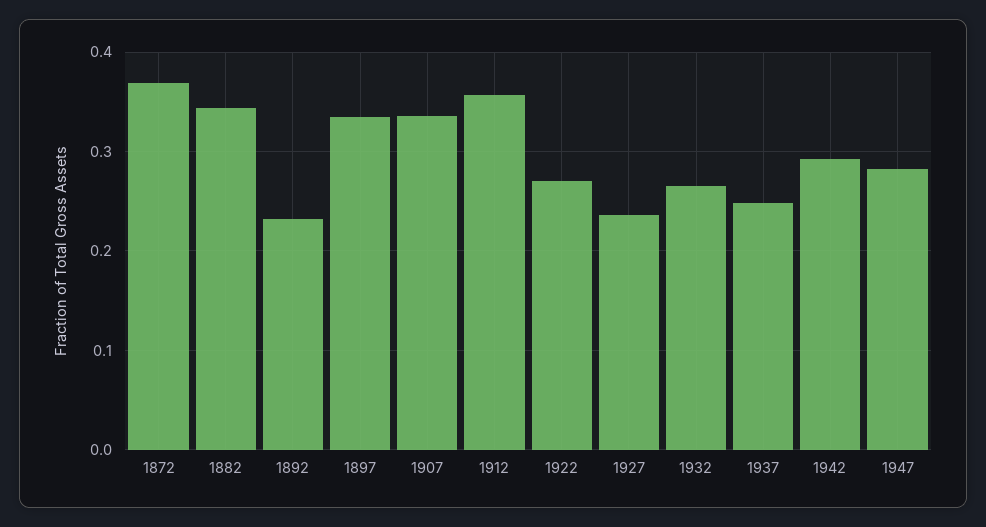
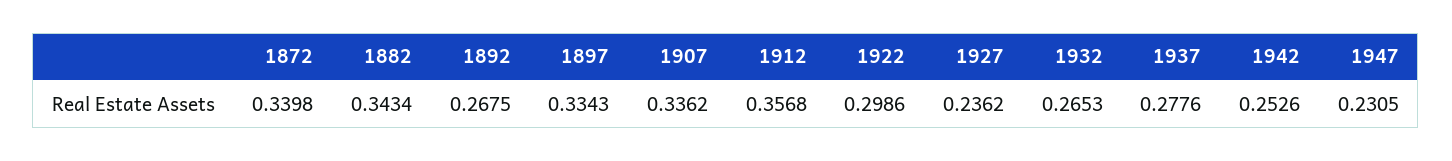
1872: 0.37 -> 0.3398
1892: 0.23 -> 0.2675
1922: 0.27 -> 0.2986
1937: 0.25 -> 0.2776
1942: 0.29 -> 0.2526
1947: 0.28 -> 0.2305

